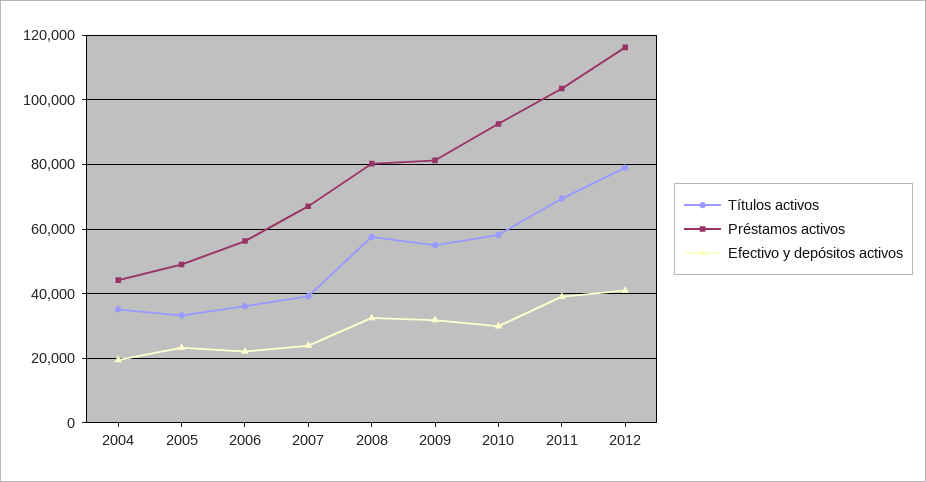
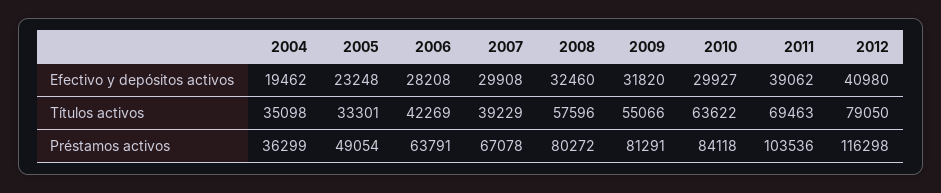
Préstamos activos, 2004: 44000 -> 36299
Títulos activos, 2006: 36000 -> 42269
Préstamos activos, 2006: 56000 -> 63791
Efectivo y depósitos activos, 2006: 22000 -> 28208
Efectivo y depósitos activos, 2007: 24000 -> 29908
Títulos activos, 2010: 58000 -> 63622
Préstamos activos, 2010: 92000 -> 84118

